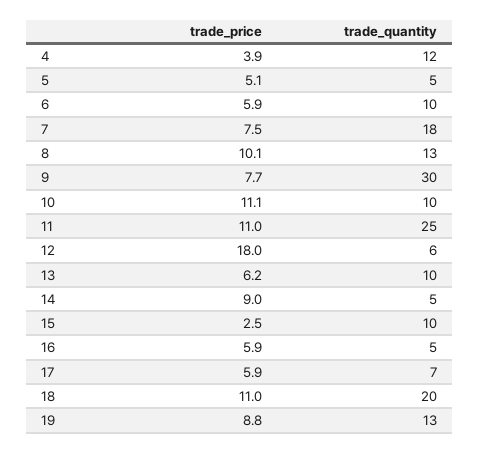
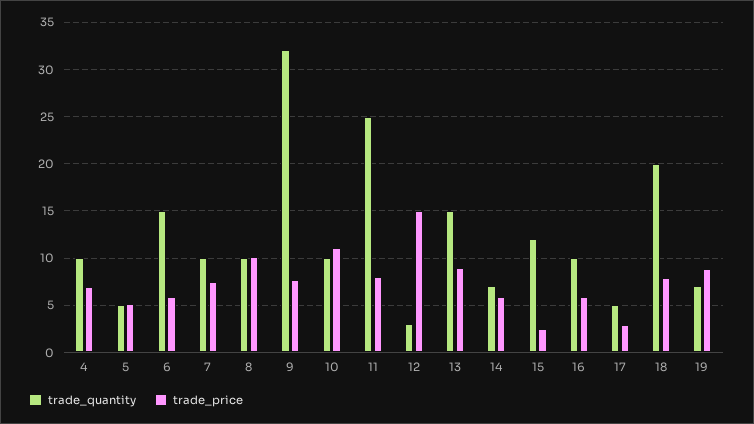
trade_price, 4: 3.9 -> 7
trade_quantity, 4: 12 -> 10
trade_quantity, 6: 10 -> 15
trade_quantity, 7: 18 -> 10
trade_quantity, 8: 13 -> 10
trade_quantity, 9: 30 -> 32
trade_price, 11: 11 -> 8
trade_price, 12: 18 -> 15
trade_quantity, 12: 6 -> 3
trade_price, 13: 6.2 -> 9
trade_quantity, 13: 10 -> 15
trade_price, 14: 9 -> 6
trade_quantity, 14: 5 -> 7
trade_quantity, 15: 10 -> 12
trade_quantity, 16: 5 -> 10
trade_price, 17: 5.9 -> 3
trade_quantity, 17: 7 -> 5
trade_price, 18: 11 -> 8
trade_quantity, 19: 13 -> 7

